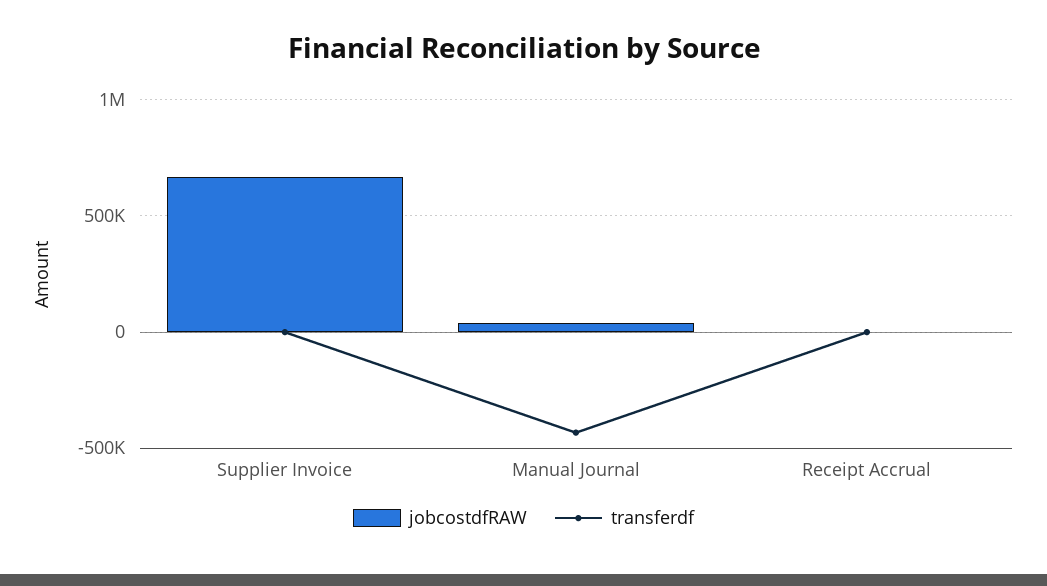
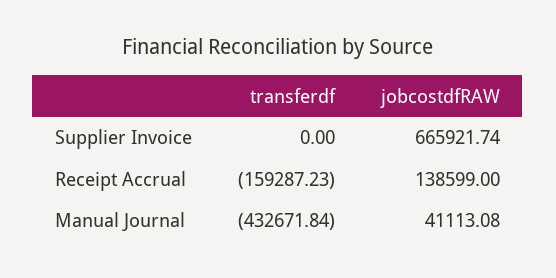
jobcostdfRAW, Receipt Accrual: 0 -> 138599
transferdf, Receipt Accrual: 0 -> -159287.23

